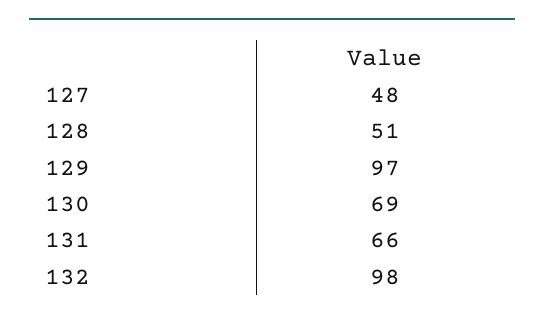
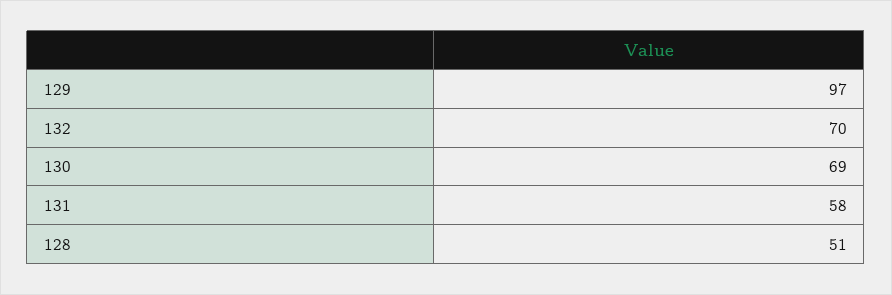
127: 48 -> none
131: 66 -> 58
132: 98 -> 70

